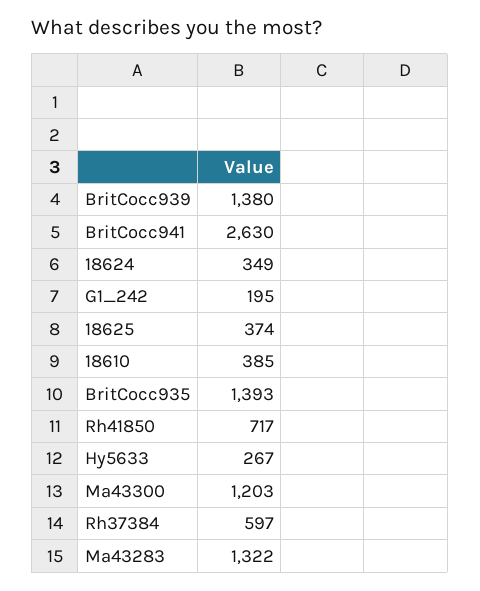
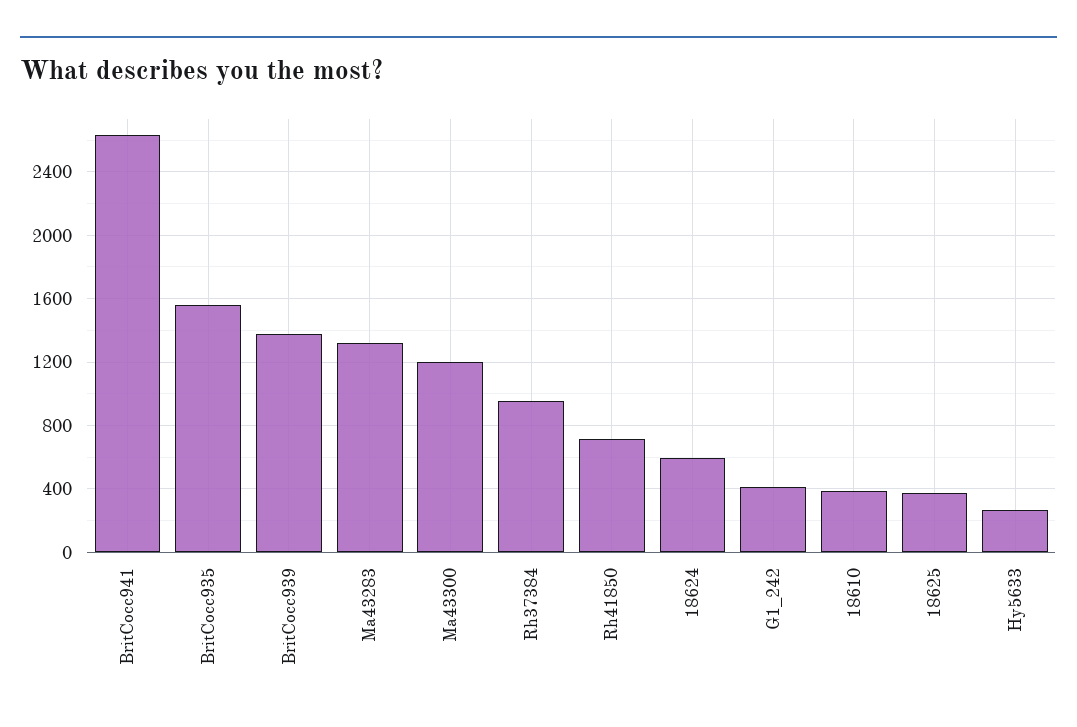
18624: 349 -> 600
G1_242: 195 -> 400
BritCocc935: 1393 -> 1550
Rh37384: 597 -> 950

